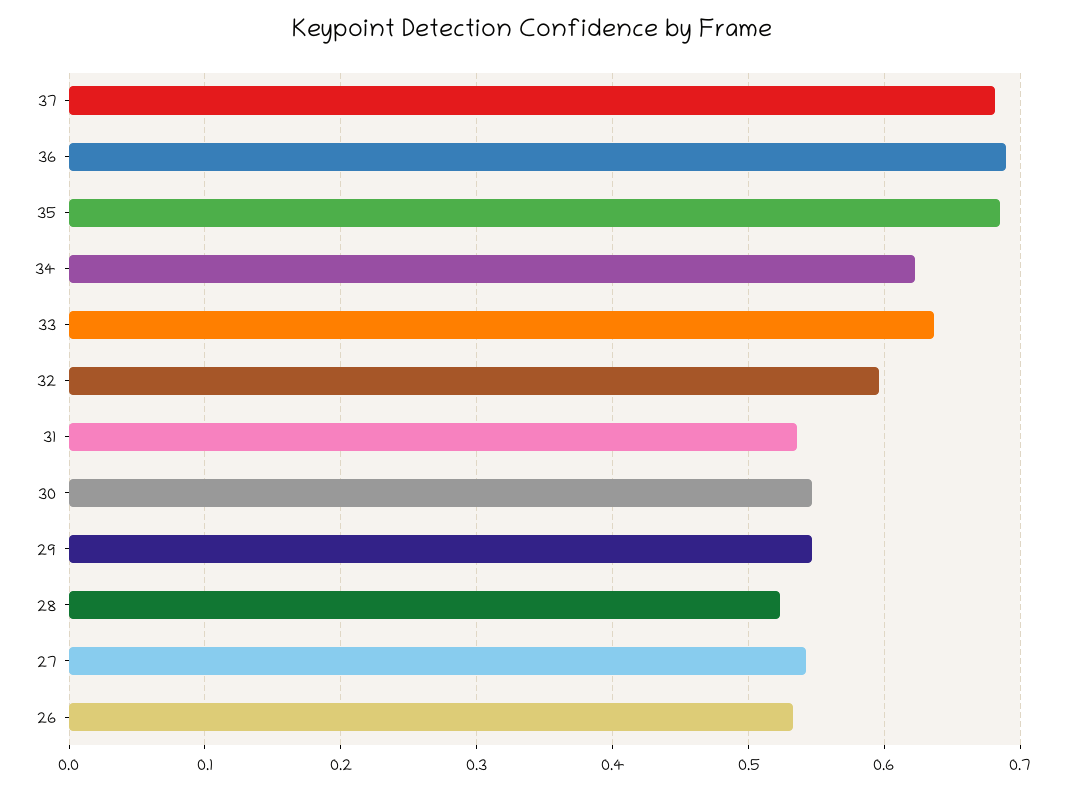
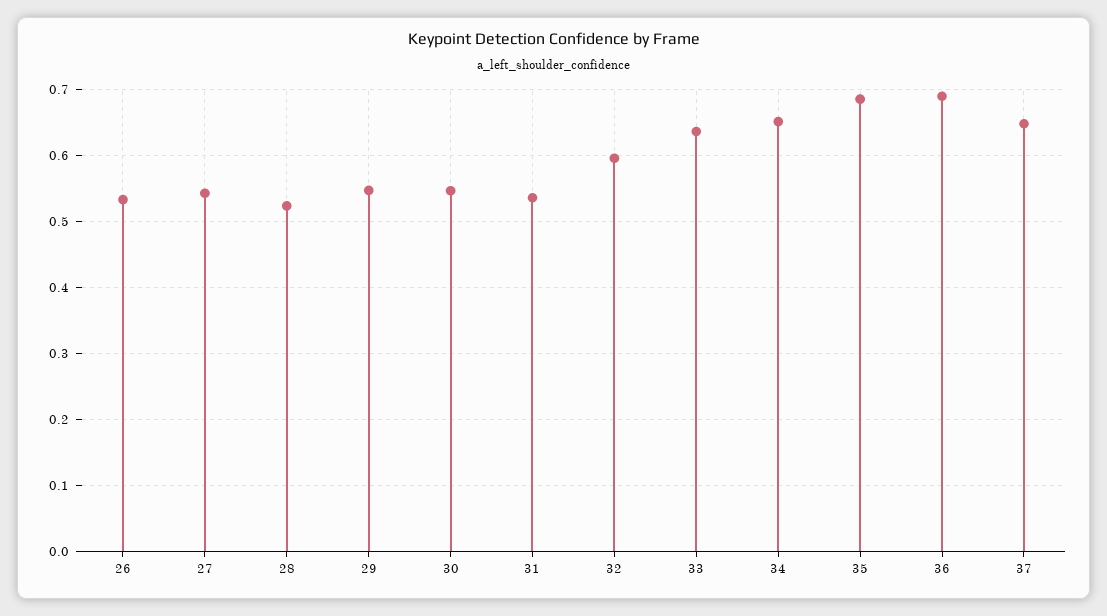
37: 0.68 -> 0.65
34: 0.62 -> 0.65

